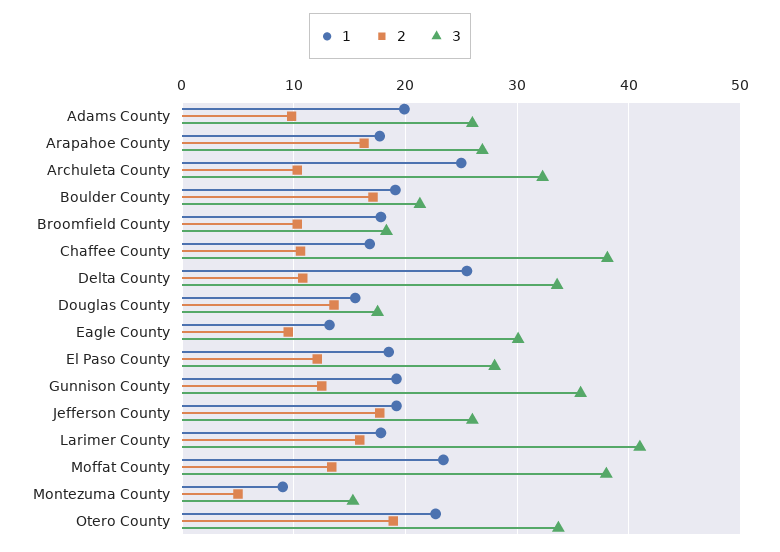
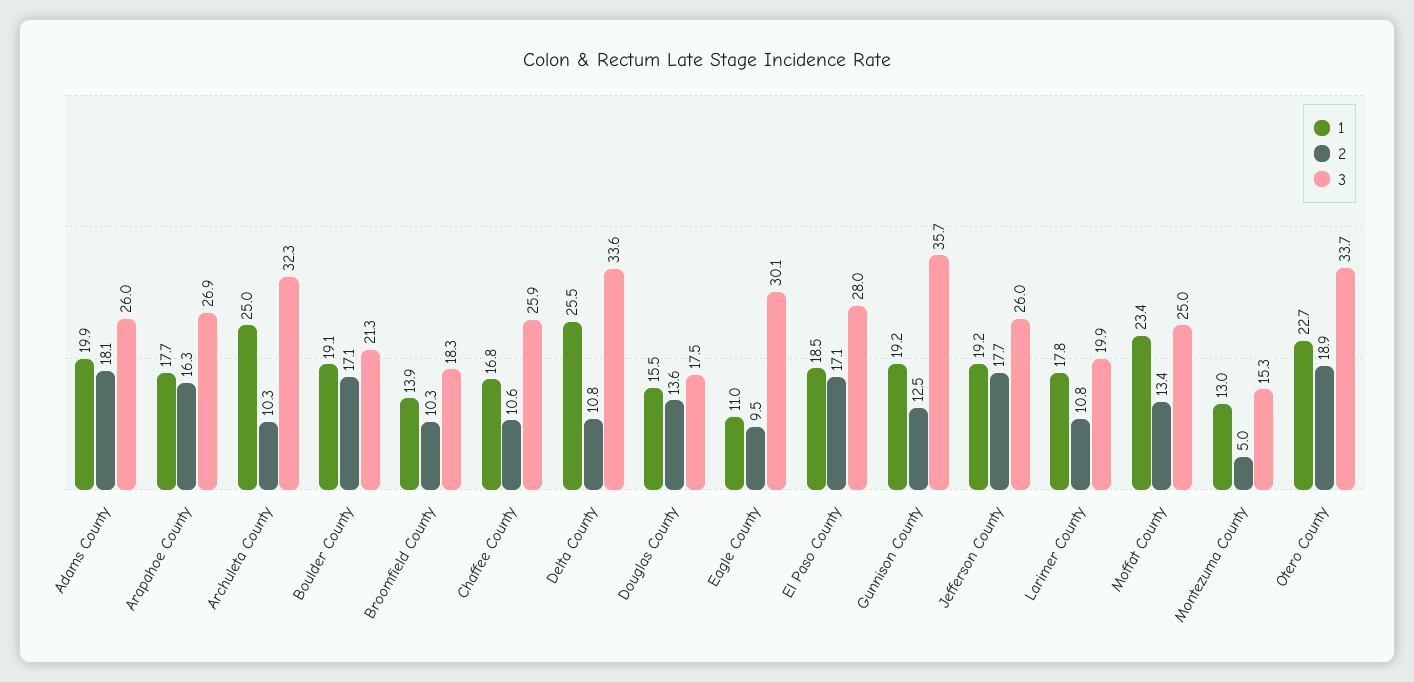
2, Adams County: 10 -> 18.1
1, Broomfield County: 18 -> 13.9
3, Chaffee County: 38 -> 25.9
1, Eagle County: 13 -> 11
2, El Paso County: 12 -> 17.1
2, Larimer County: 16 -> 10.8
3, Larimer County: 41 -> 19.9
3, Moffat County: 38 -> 25
1, Montezuma County: 9 -> 13

